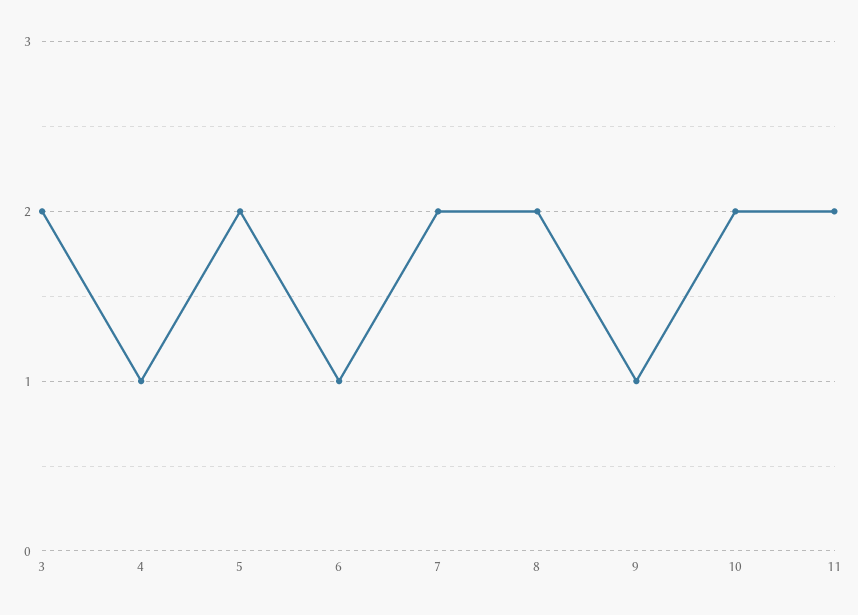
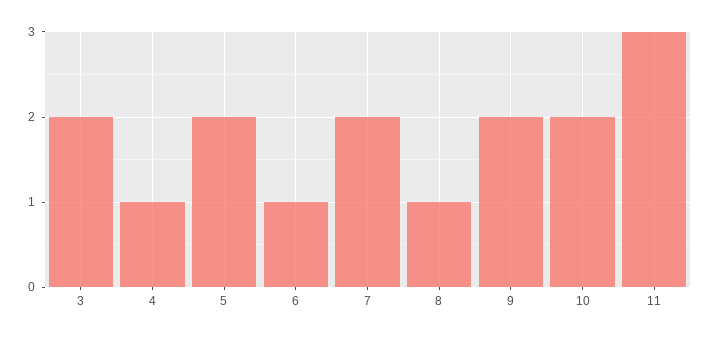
8: 2 -> 1
9: 1 -> 2
11: 2 -> 3

